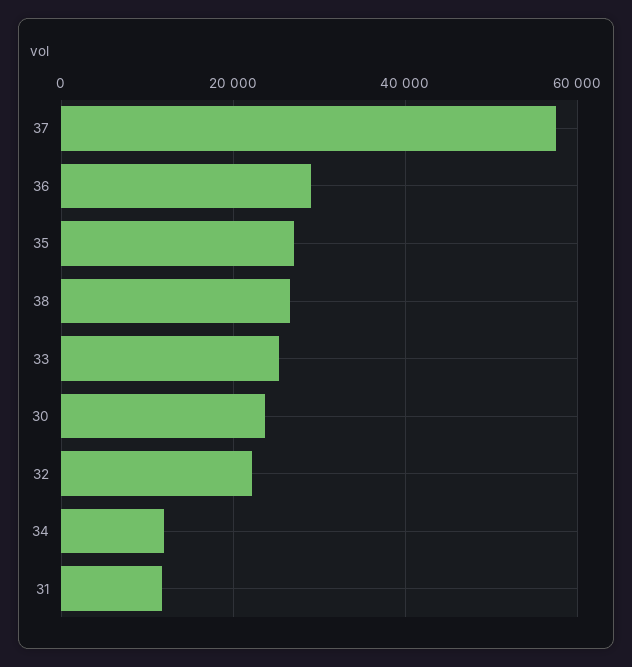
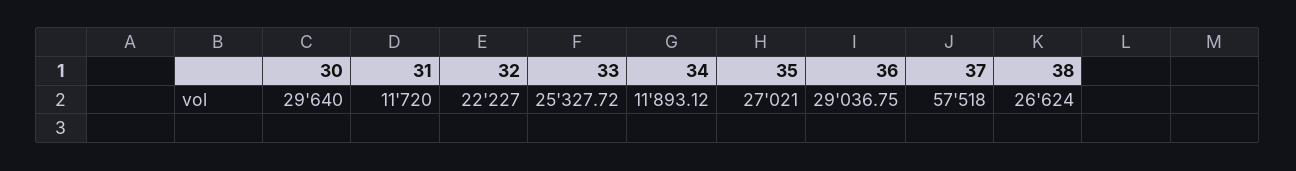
30: 24000 -> 29640

